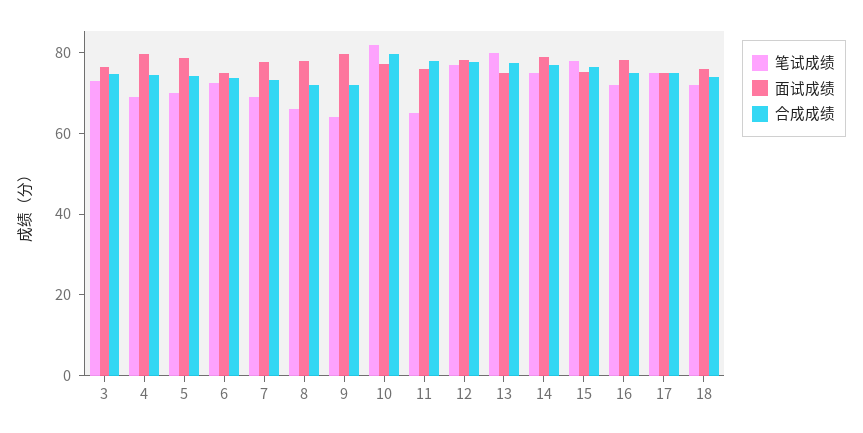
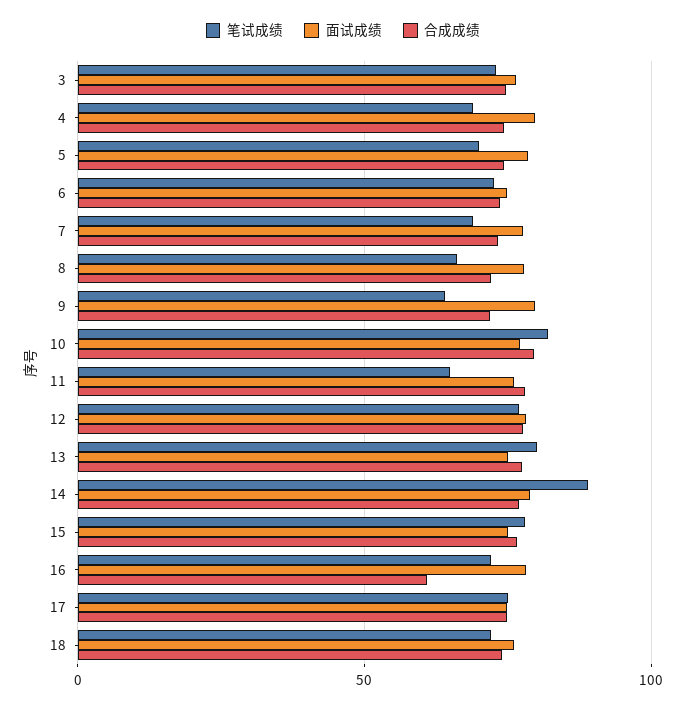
笔试成绩, 14: 75 -> 90
合成成绩, 16: 75 -> 60

